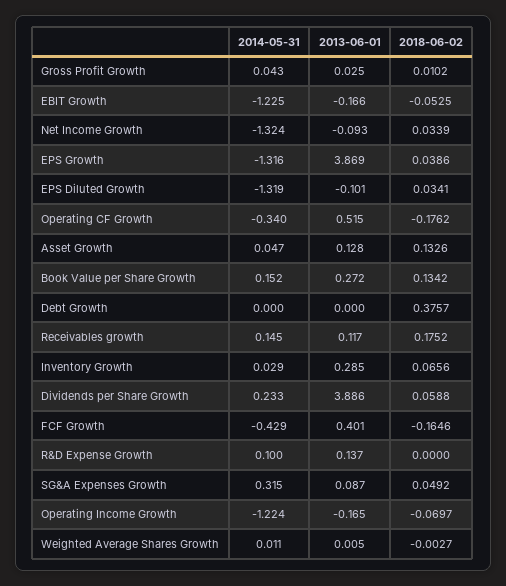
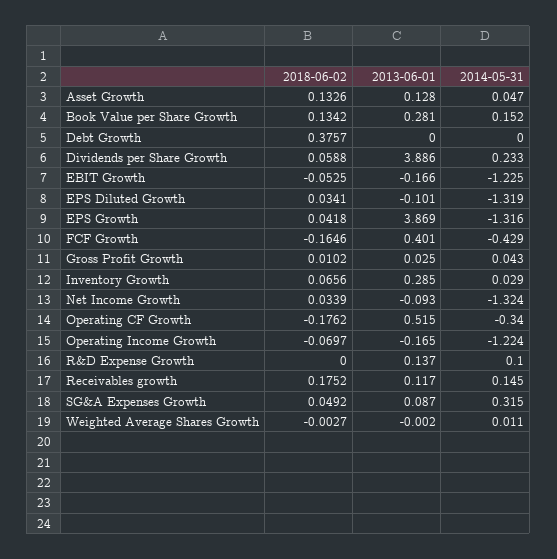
2018-06-02, EPS Growth: 0.0386 -> 0.0418
2013-06-01, Book Value per Share Growth: 0.272 -> 0.281
2013-06-01, Weighted Average Shares Growth: 0.005 -> -0.002

